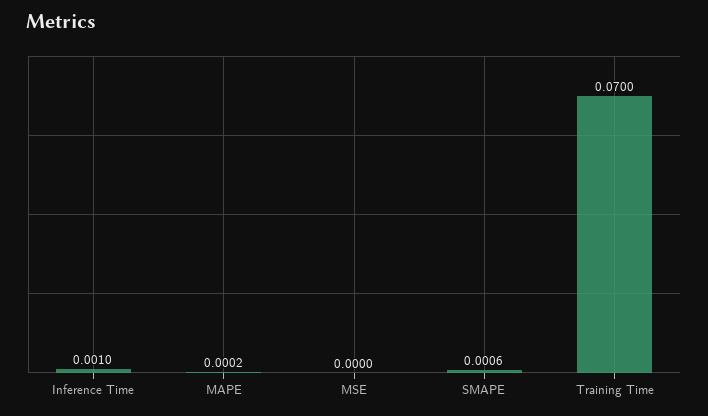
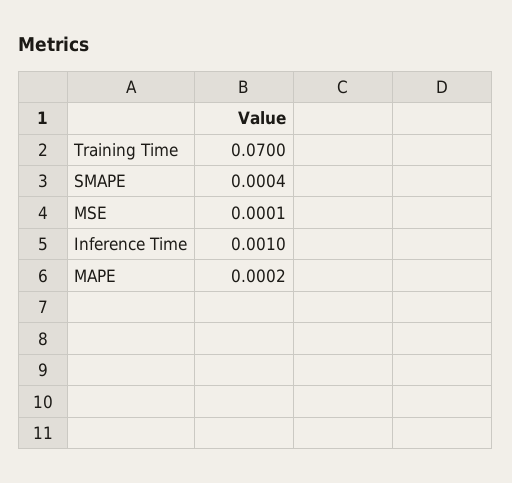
MSE: 0 -> 0.0001
SMAPE: 0.0006 -> 0.0004

